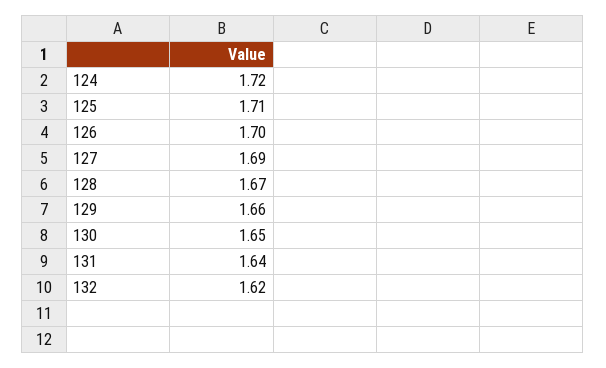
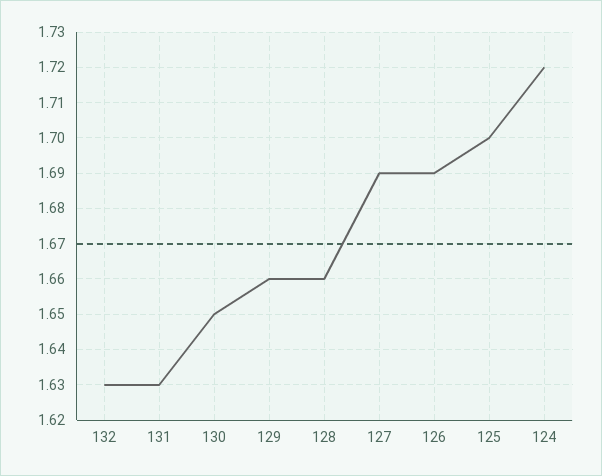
125: 1.71 -> 1.7
126: 1.7 -> 1.69
128: 1.67 -> 1.66
131: 1.64 -> 1.63
132: 1.62 -> 1.63

